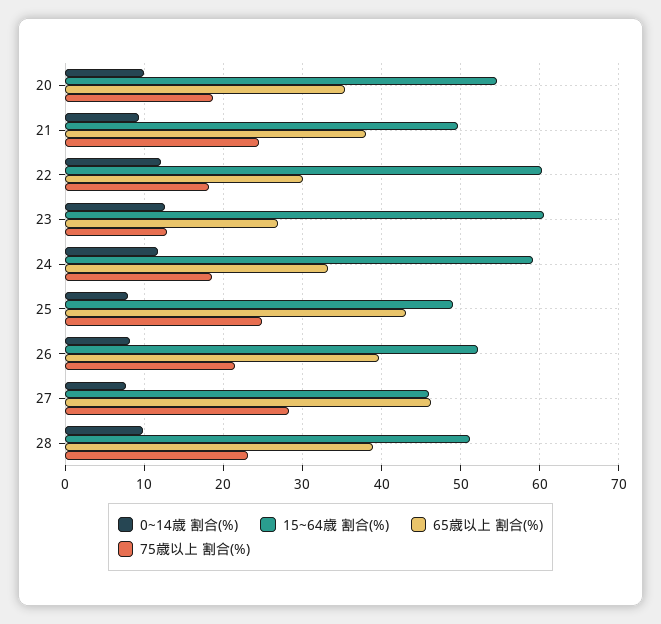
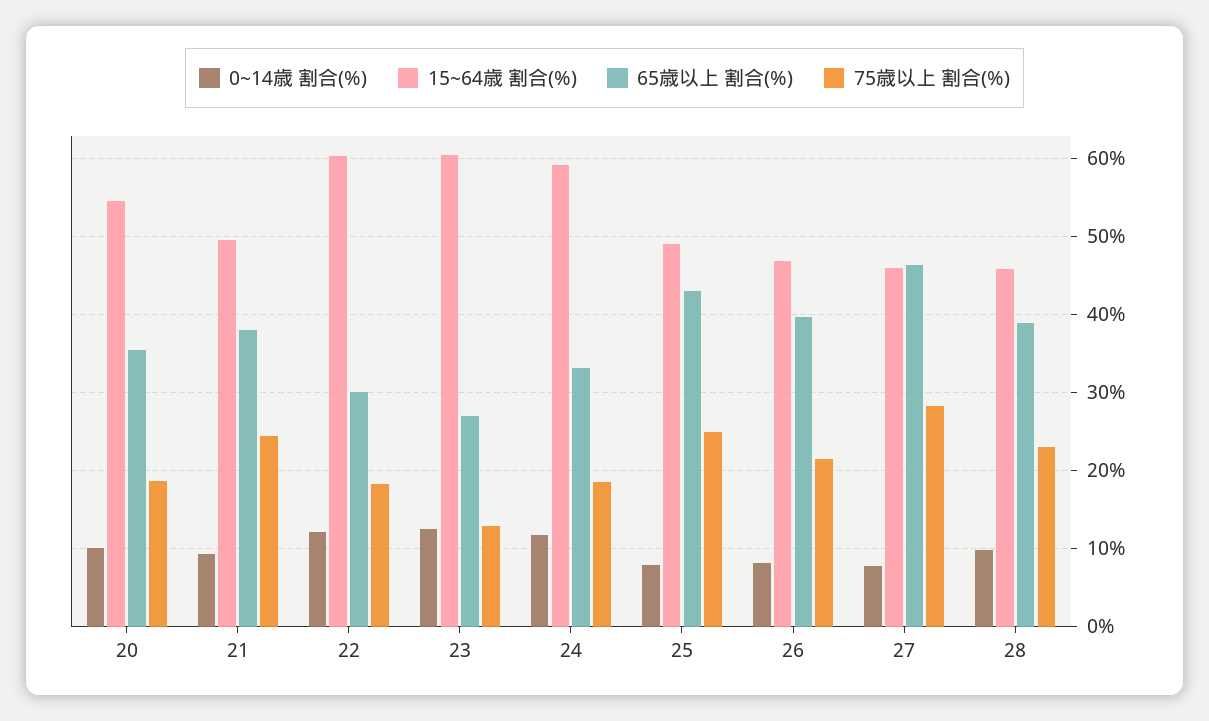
15~64歳 割合(%), 26: 52 -> 47
15~64歳 割合(%), 28: 51 -> 46

